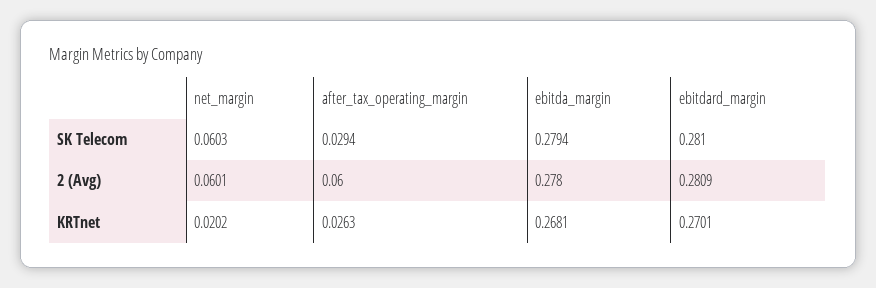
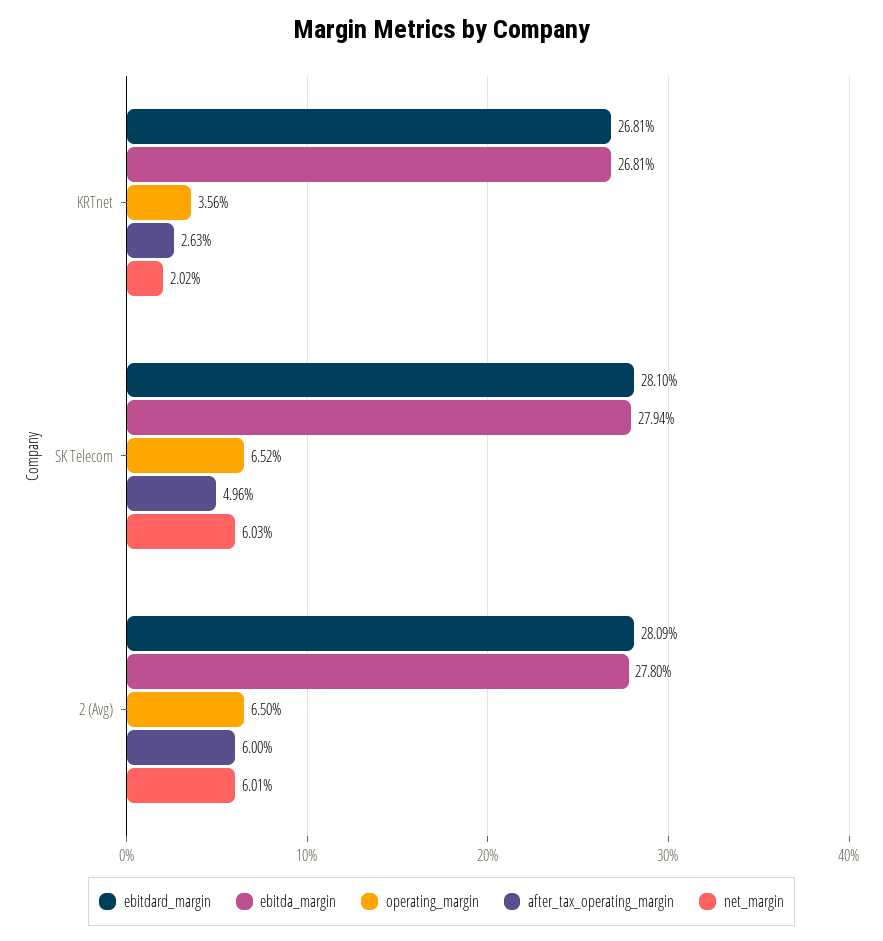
after_tax_operating_margin, SK Telecom: 0.0294 -> 0.0496
ebitdard_margin, KRTnet: 0.2701 -> 0.2681
operating_margin, KRTnet: none -> 0.0356
operating_margin, SK Telecom: none -> 0.0652
operating_margin, 2 (Avg): none -> 0.065

